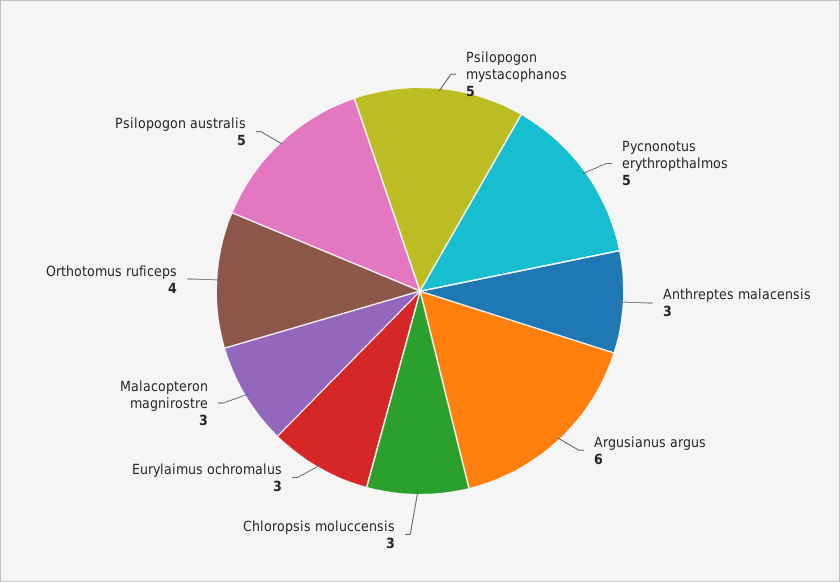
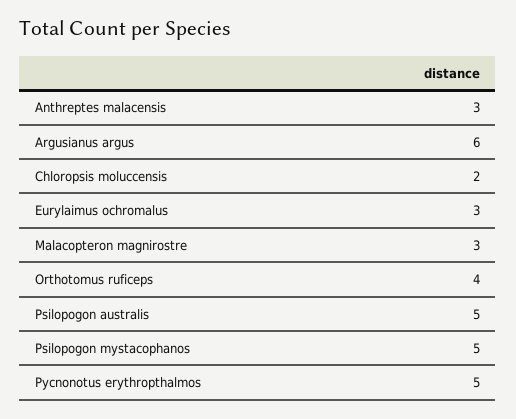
Chloropsis moluccensis: 3 -> 2

